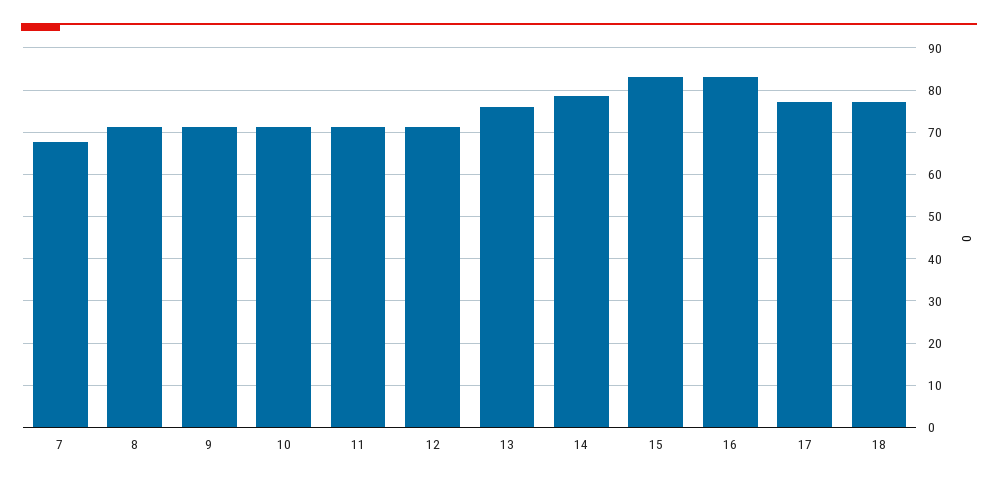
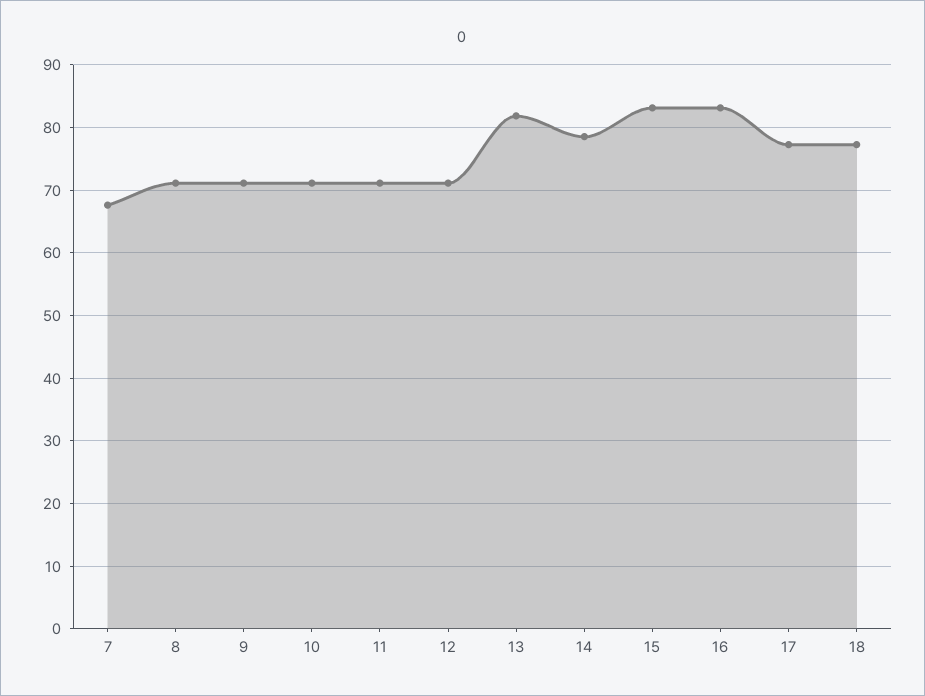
13: 76 -> 82

